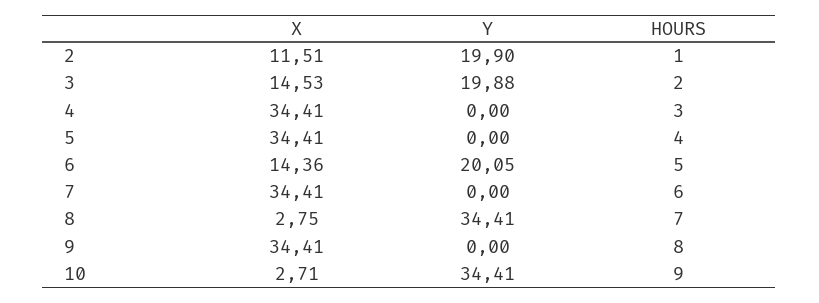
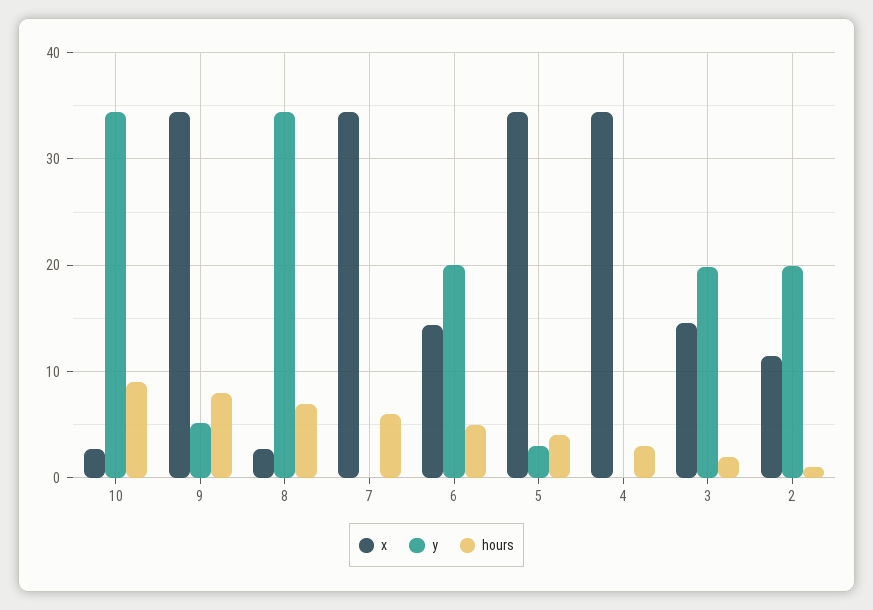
Y, 5: 0 -> 3
Y, 9: 0 -> 5

